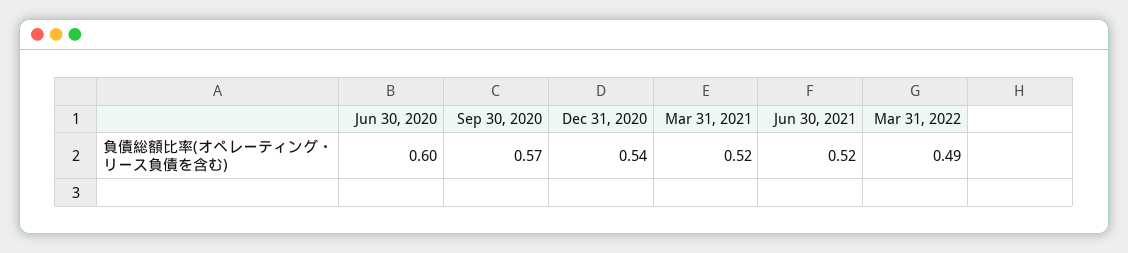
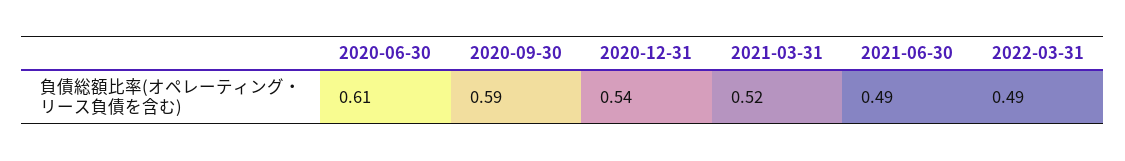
Jun 30, 2020: 0.6 -> 0.61
Sep 30, 2020: 0.57 -> 0.59
Jun 30, 2021: 0.52 -> 0.49

